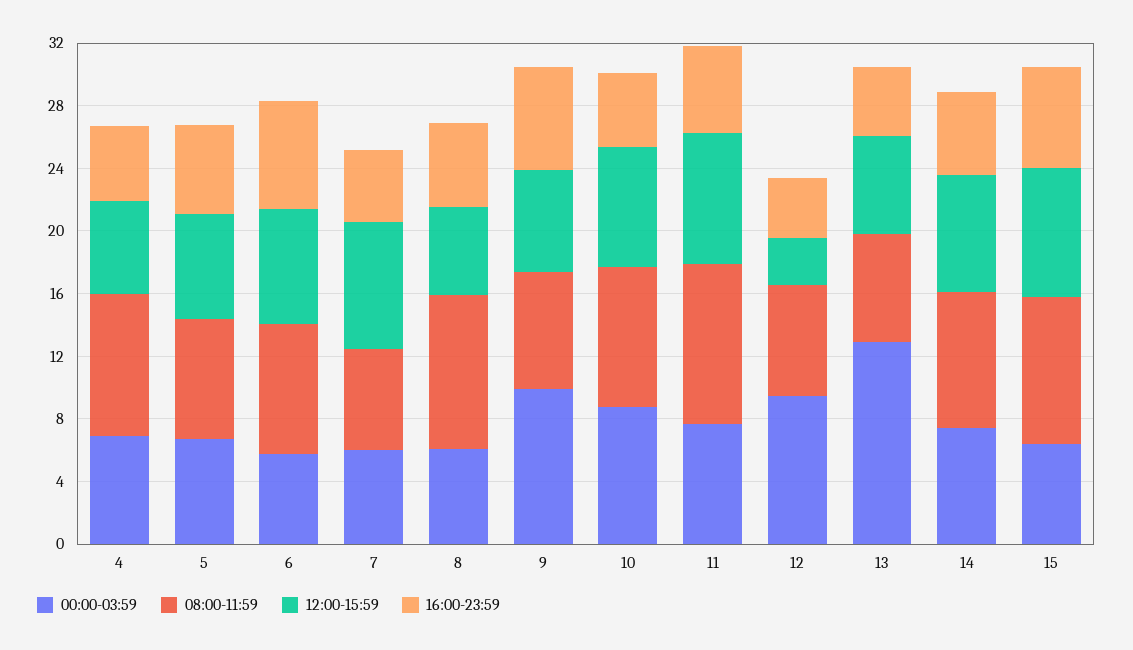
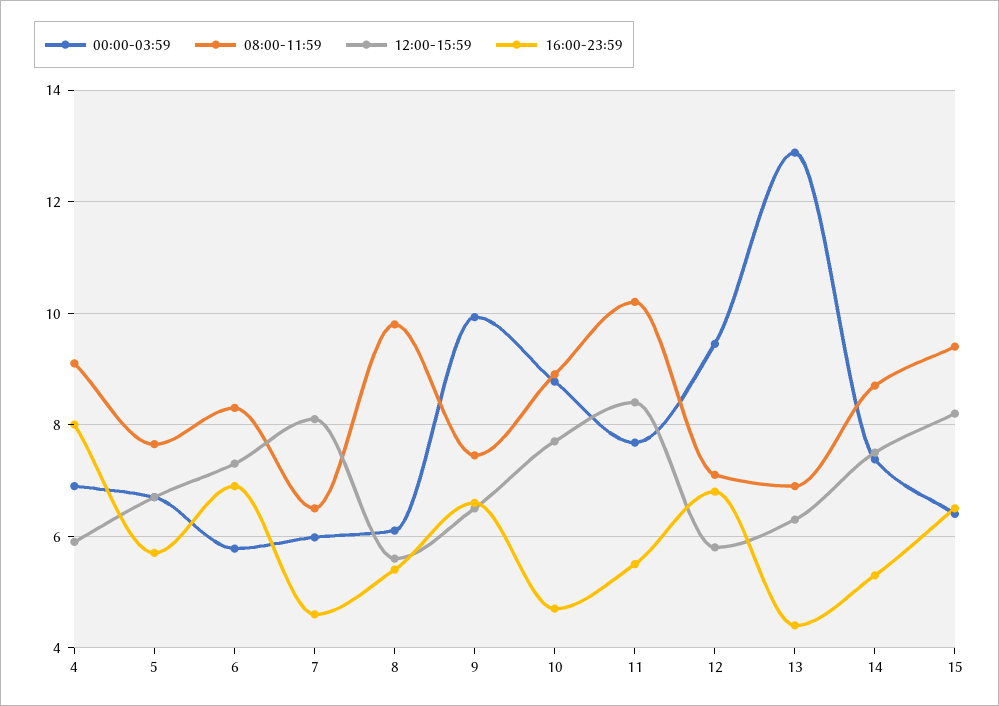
16:00-23:59, 4: 5 -> 8
12:00-15:59, 12: 3 -> 5.8
16:00-23:59, 12: 4 -> 6.8

